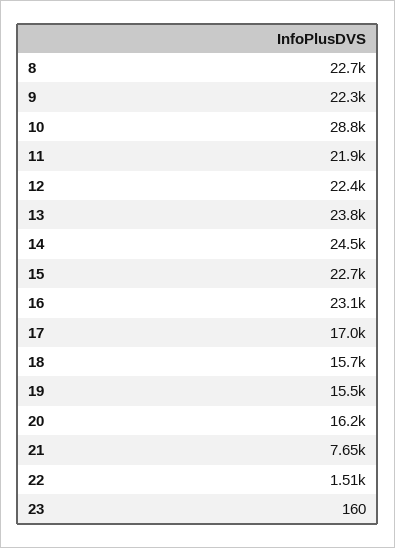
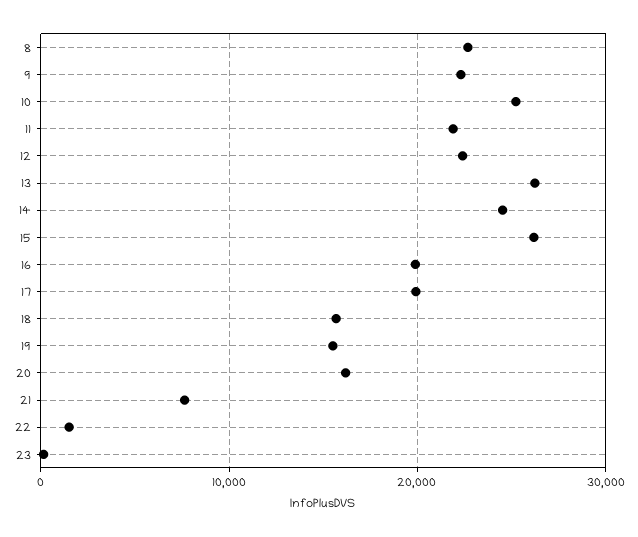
10: 28800 -> 25000
13: 23800 -> 26000
15: 22700 -> 26000
16: 23100 -> 20000
17: 17000 -> 20000

